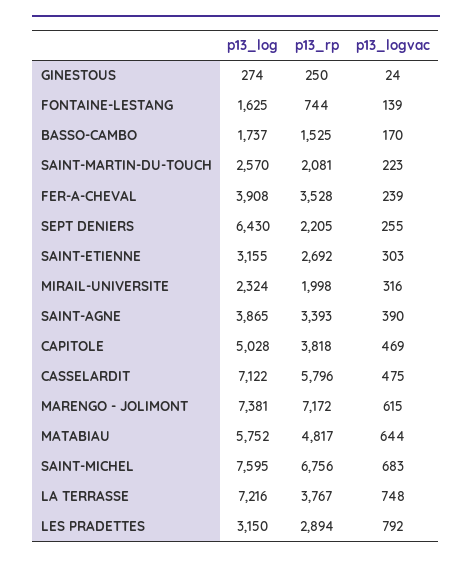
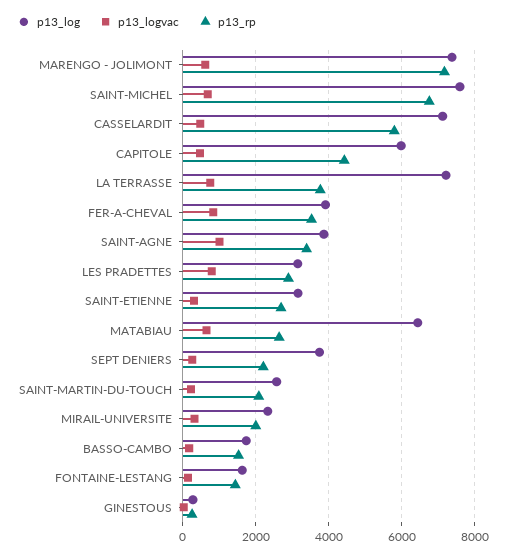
p13_rp, FONTAINE-LESTANG: 744 -> 1400
p13_logvac, FER-A-CHEVAL: 239 -> 800
p13_log, SEPT DENIERS: 6430 -> 3800
p13_logvac, SAINT-AGNE: 390 -> 1000
p13_log, CAPITOLE: 5028 -> 6000
p13_rp, CAPITOLE: 3818 -> 4400
p13_log, MATABIAU: 5752 -> 6400
p13_rp, MATABIAU: 4817 -> 2600

